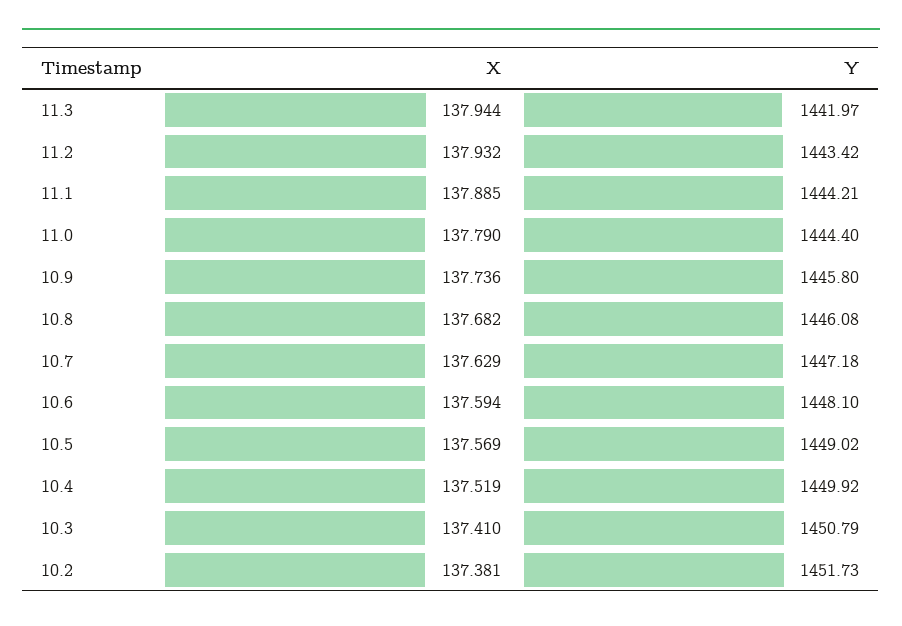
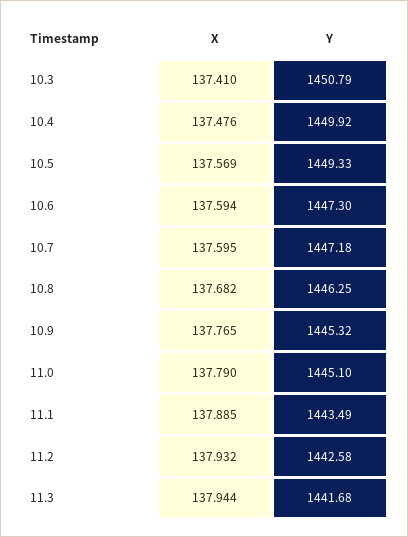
Y, 11.3: 1441.97 -> 1441.68
Y, 11.2: 1443.42 -> 1442.58
Y, 11.1: 1444.21 -> 1443.49
Y, 11.0: 1444.4 -> 1445.1
X, 10.9: 137.736 -> 137.765
Y, 10.9: 1445.8 -> 1445.32
Y, 10.8: 1446.08 -> 1446.25
X, 10.7: 137.629 -> 137.595
Y, 10.6: 1448.1 -> 1447.3
Y, 10.5: 1449.02 -> 1449.33
X, 10.4: 137.519 -> 137.476
X, 10.2: 137.381 -> none
Y, 10.2: 1451.73 -> none

